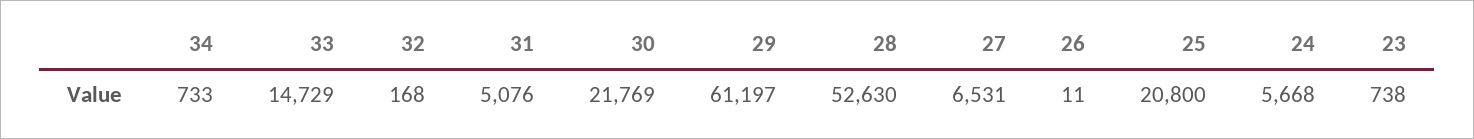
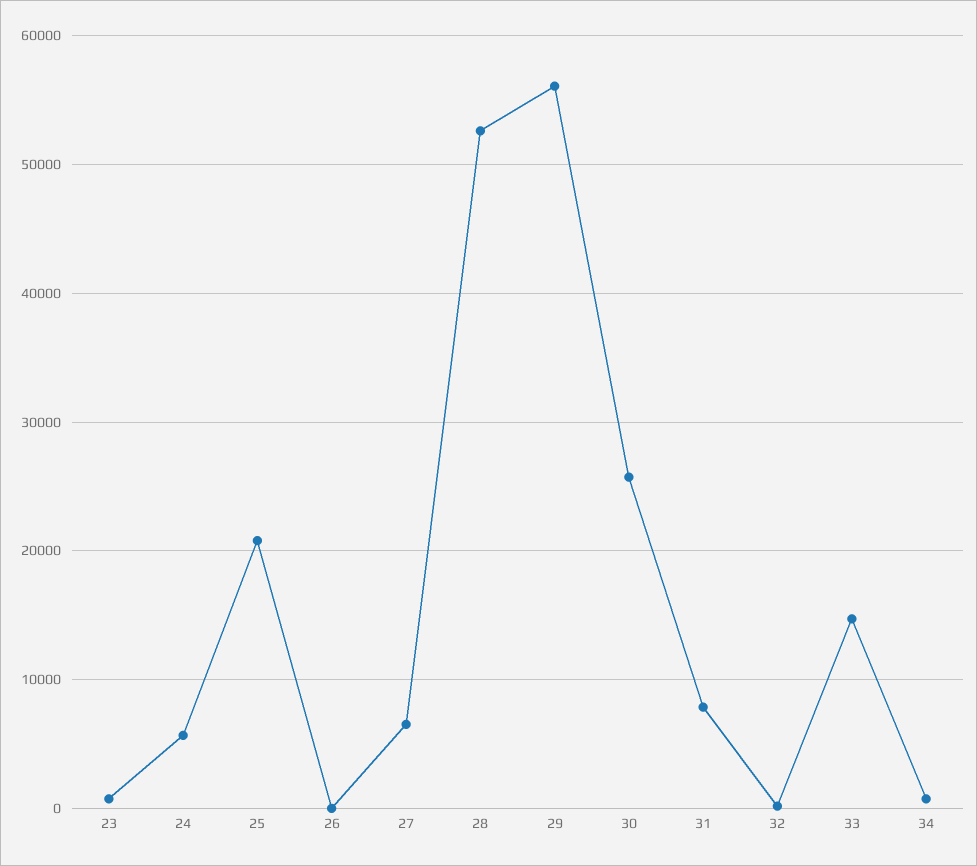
31: 5076 -> 8000
30: 21769 -> 26000
29: 61197 -> 56000

